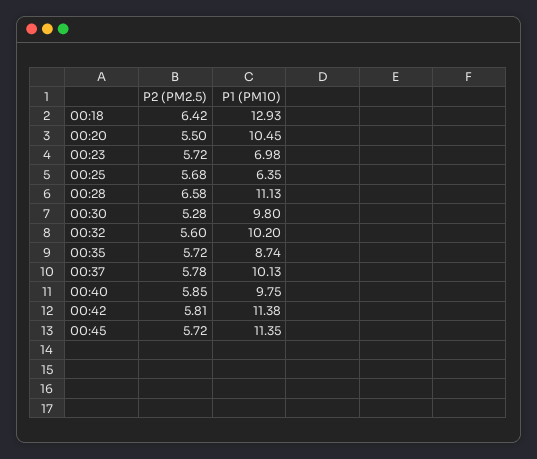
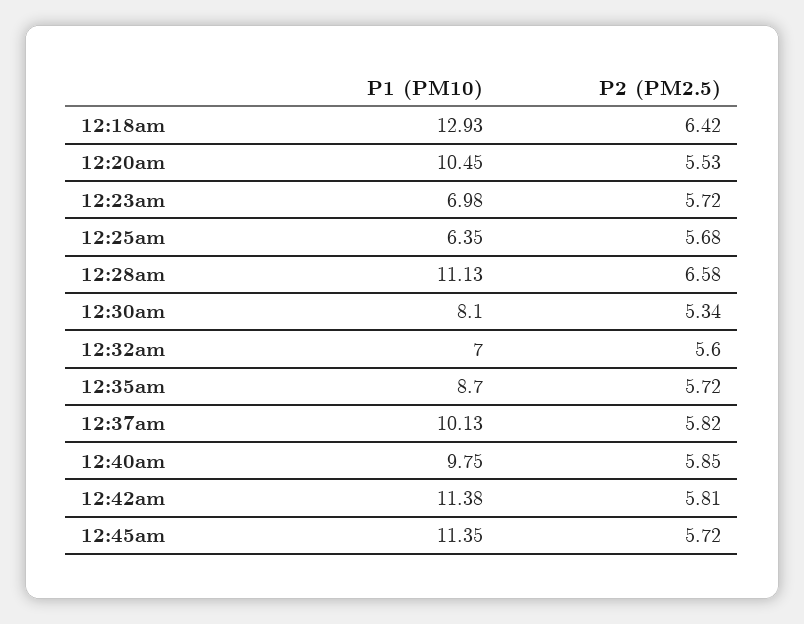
P2 (PM2.5), 00:20: 5.5 -> 5.53
P2 (PM2.5), 00:30: 5.28 -> 5.34
P1 (PM10), 00:30: 9.8 -> 8.1
P1 (PM10), 00:32: 10.2 -> 7
P1 (PM10), 00:35: 8.74 -> 8.7
P2 (PM2.5), 00:37: 5.78 -> 5.82

